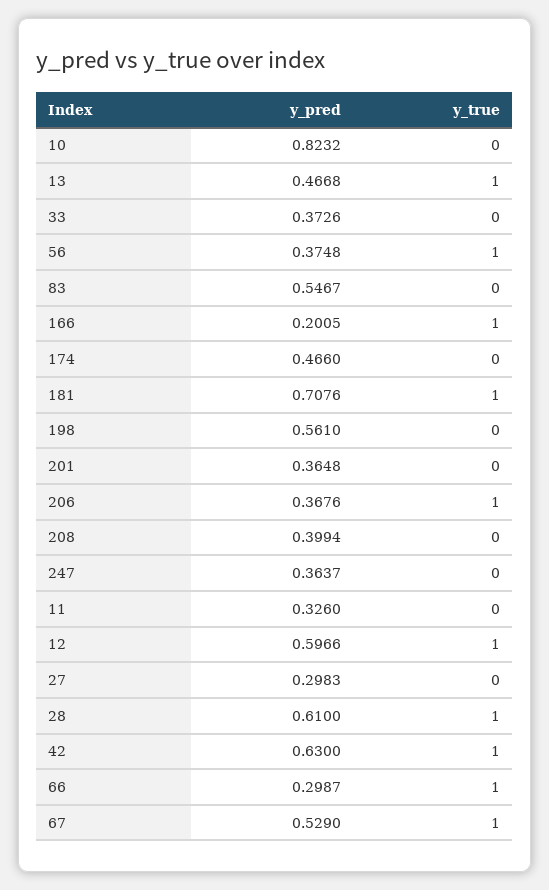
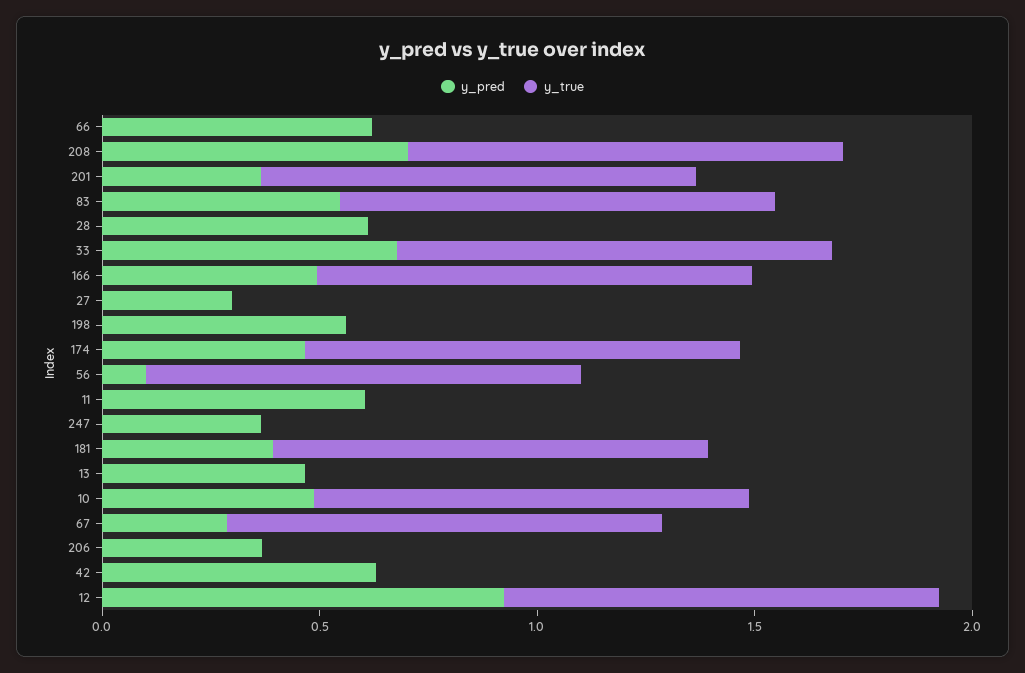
y_pred, 10: 0.8232 -> 0.5
y_true, 10: 0 -> 1
y_true, 13: 1 -> 0
y_pred, 33: 0.3726 -> 0.7
y_true, 33: 0 -> 1
y_pred, 56: 0.3748 -> 0.1
y_true, 83: 0 -> 1
y_pred, 166: 0.2005 -> 0.5
y_true, 174: 0 -> 1
y_pred, 181: 0.7076 -> 0.4
y_true, 201: 0 -> 1
y_true, 206: 1 -> 0
y_pred, 208: 0.3994 -> 0.7
y_true, 208: 0 -> 1
y_pred, 11: 0.326 -> 0.6
y_pred, 12: 0.5966 -> 0.9
y_true, 28: 1 -> 0
y_true, 42: 1 -> 0
y_pred, 66: 0.2987 -> 0.6
y_true, 66: 1 -> 0
y_pred, 67: 0.529 -> 0.3

